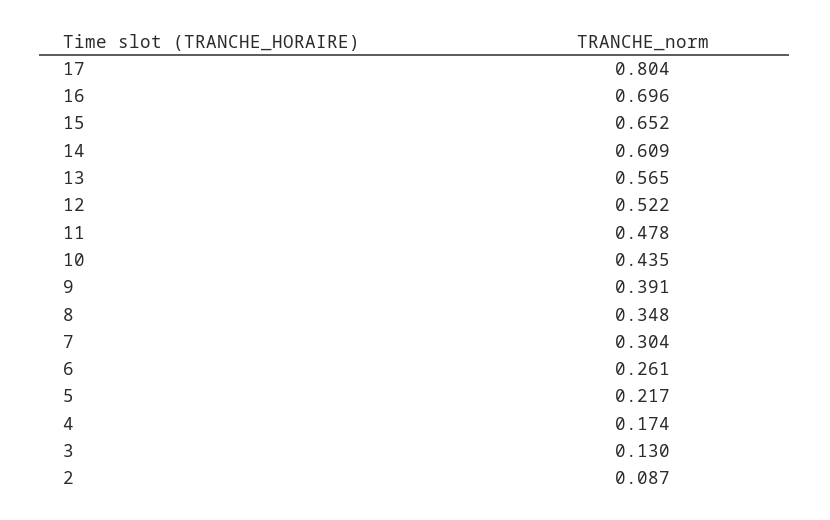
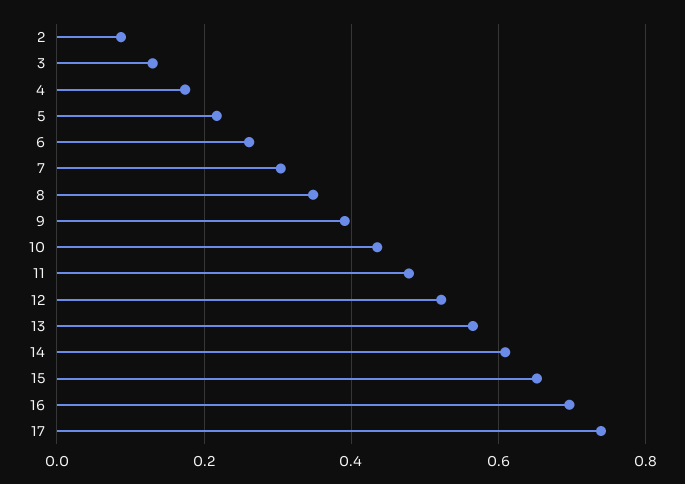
17: 0.804 -> 0.74

